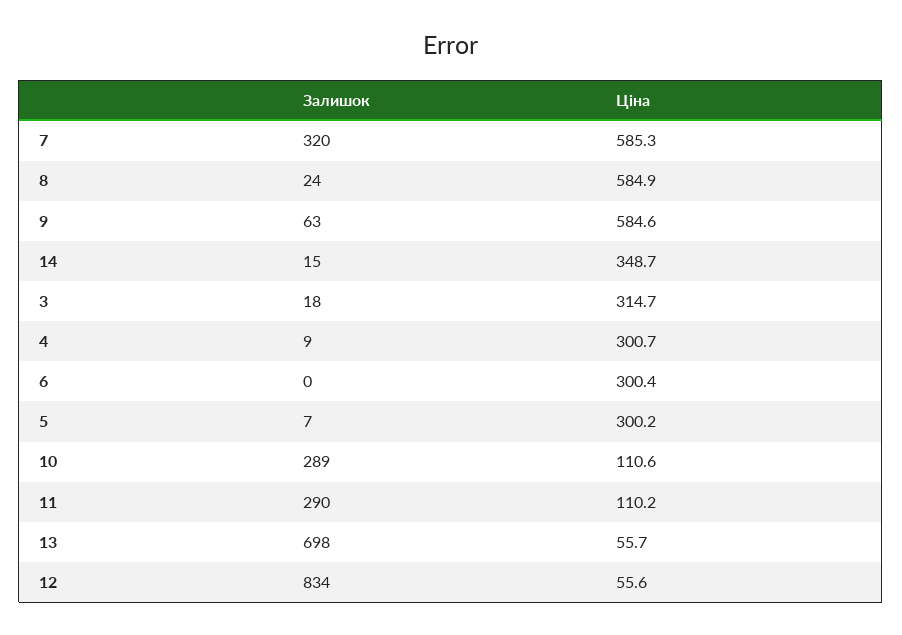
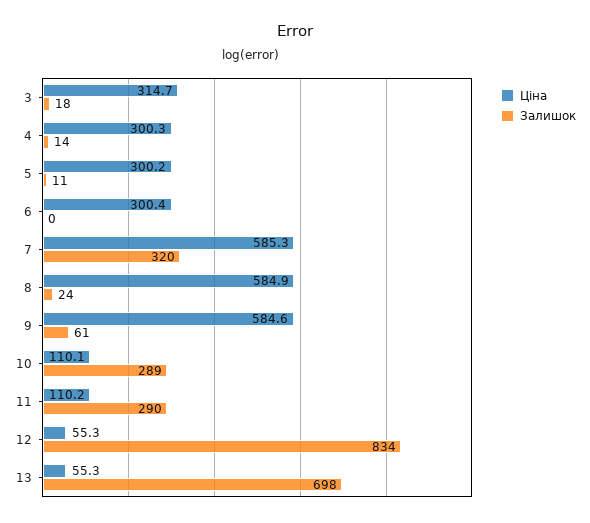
Залишок, 9: 63 -> 61
Залишок, 14: 15 -> none
Ціна, 14: 348.7 -> none
Залишок, 4: 9 -> 14
Ціна, 4: 300.7 -> 300.3
Залишок, 5: 7 -> 11
Ціна, 10: 110.6 -> 110.1
Ціна, 13: 55.7 -> 55.3
Ціна, 12: 55.6 -> 55.3

